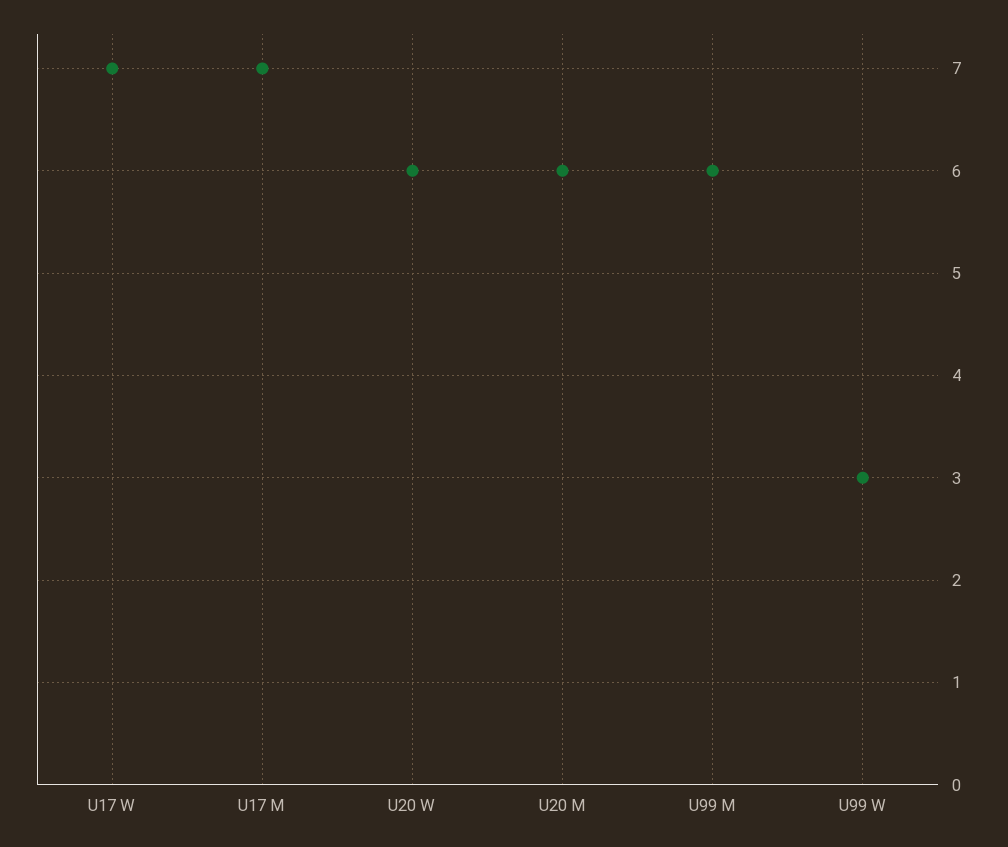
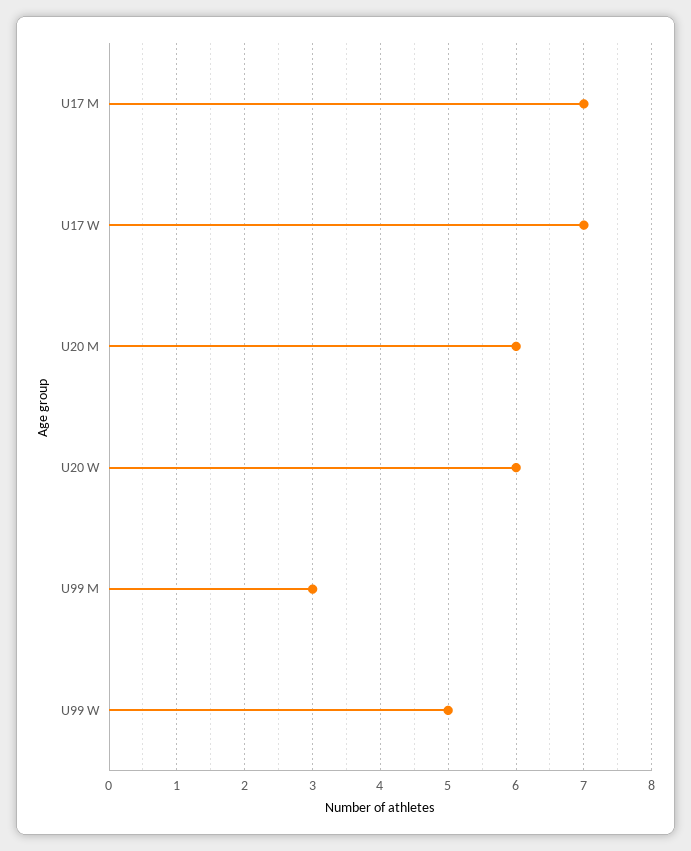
U99 M: 6 -> 3
U99 W: 3 -> 5

